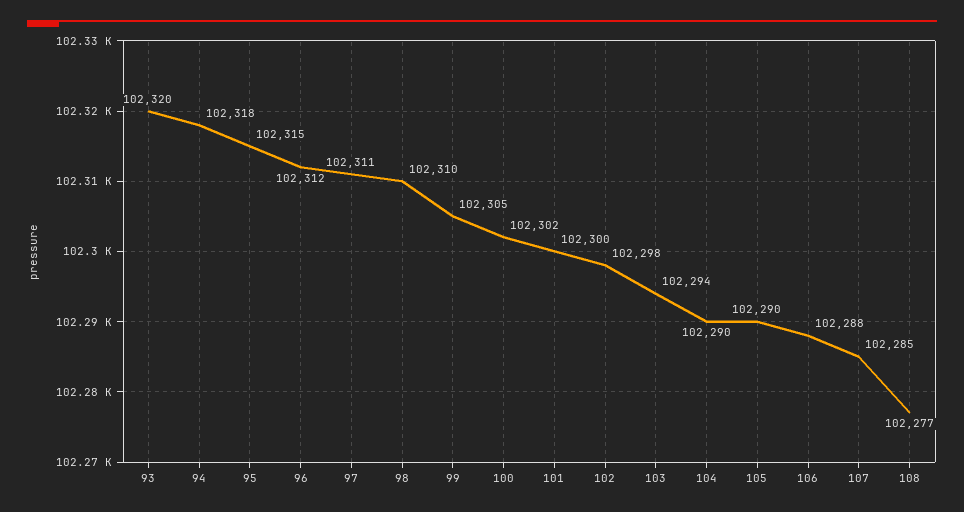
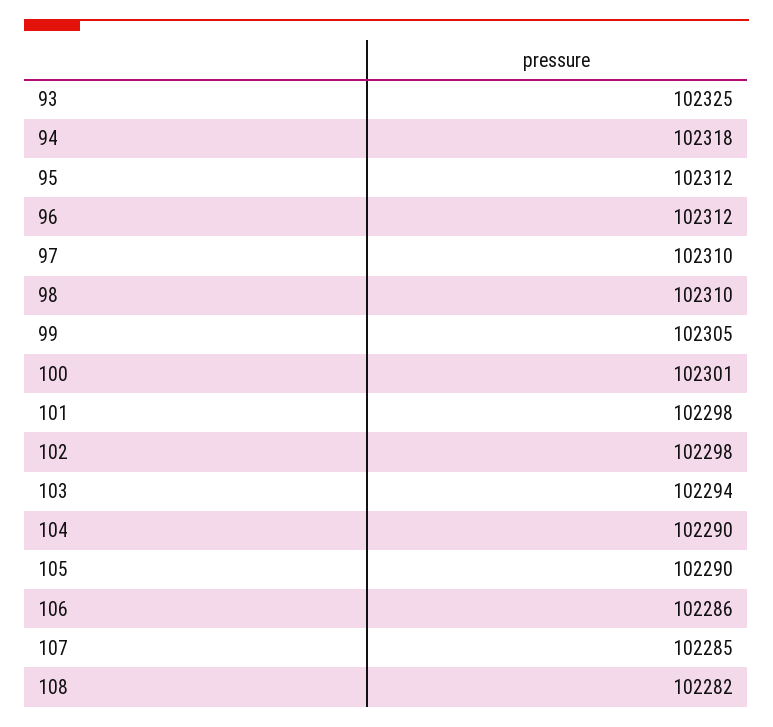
93: 102320 -> 102325
95: 102315 -> 102312
97: 102311 -> 102310
100: 102302 -> 102301
101: 102300 -> 102298
106: 102288 -> 102286
108: 102277 -> 102282

